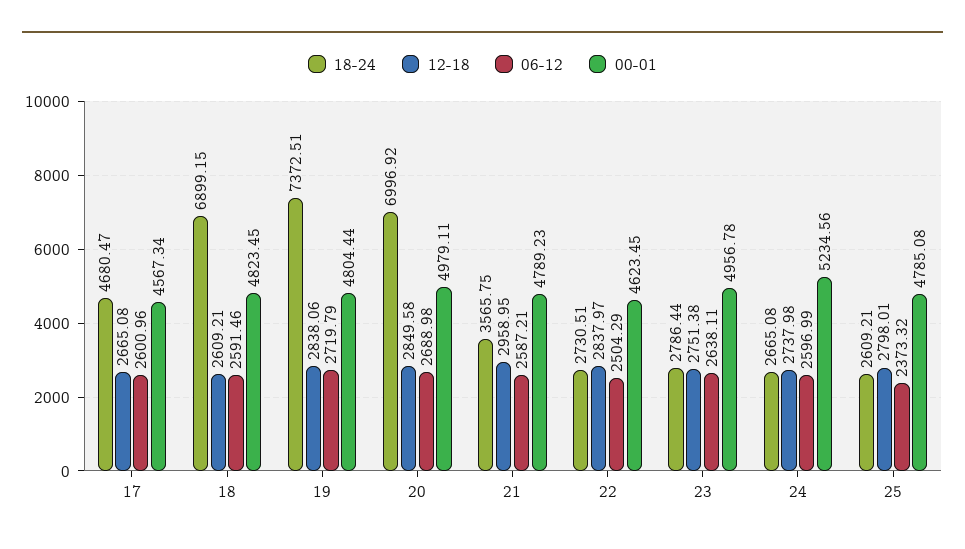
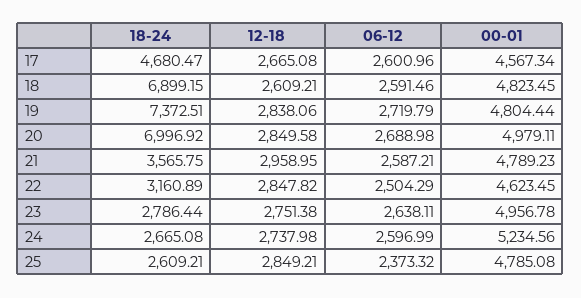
18-24, 22: 2730.51 -> 3160.89
12-18, 22: 2837.97 -> 2847.82
12-18, 25: 2798.01 -> 2849.21

